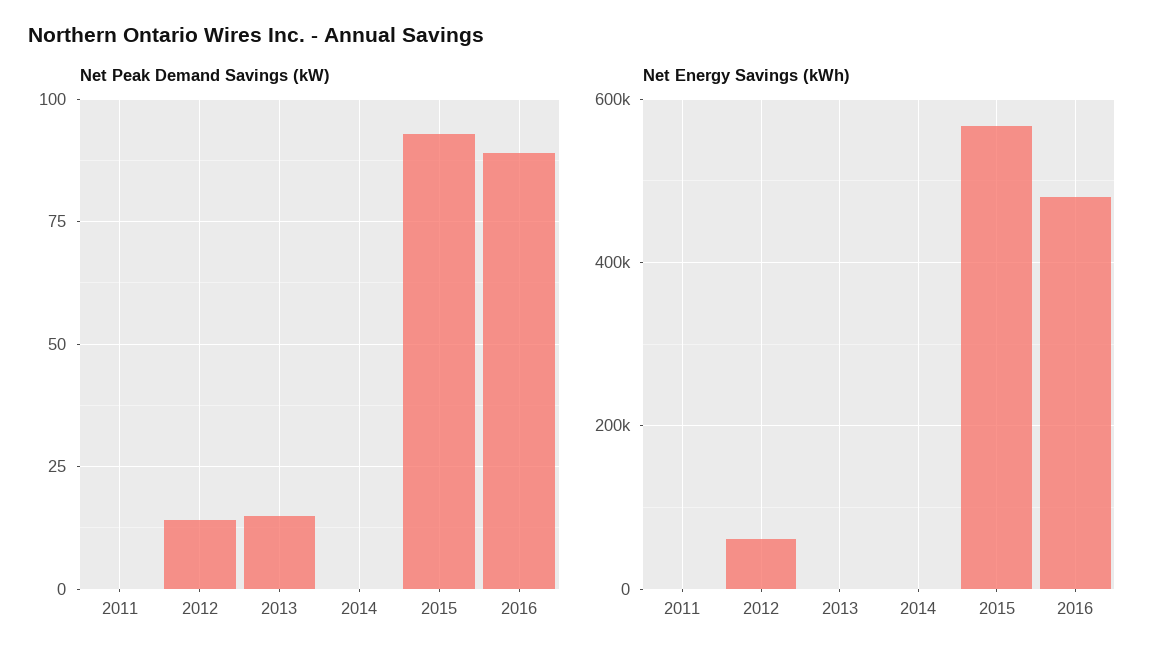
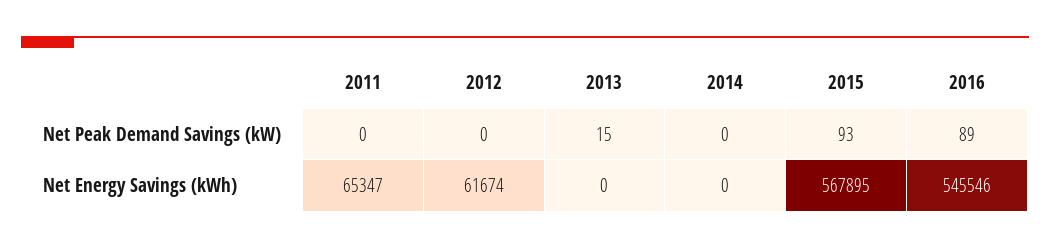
Net Peak Demand Savings (kW), 2012: 15 -> 0
Net Energy Savings (kWh), 2011: 0 -> 65347
Net Energy Savings (kWh), 2016: 480000 -> 545546

